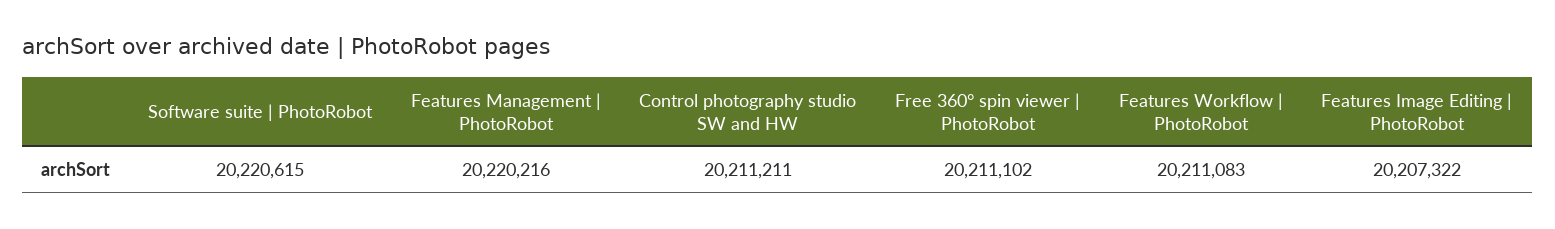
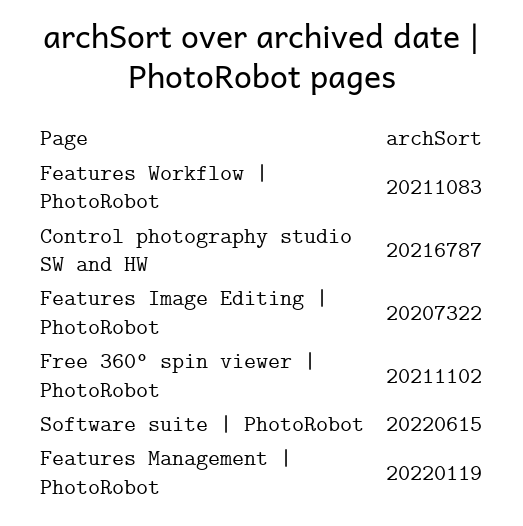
Features Management | PhotoRobot: 20220216 -> 20220119
Control photography studio SW and HW: 20211211 -> 20216787

